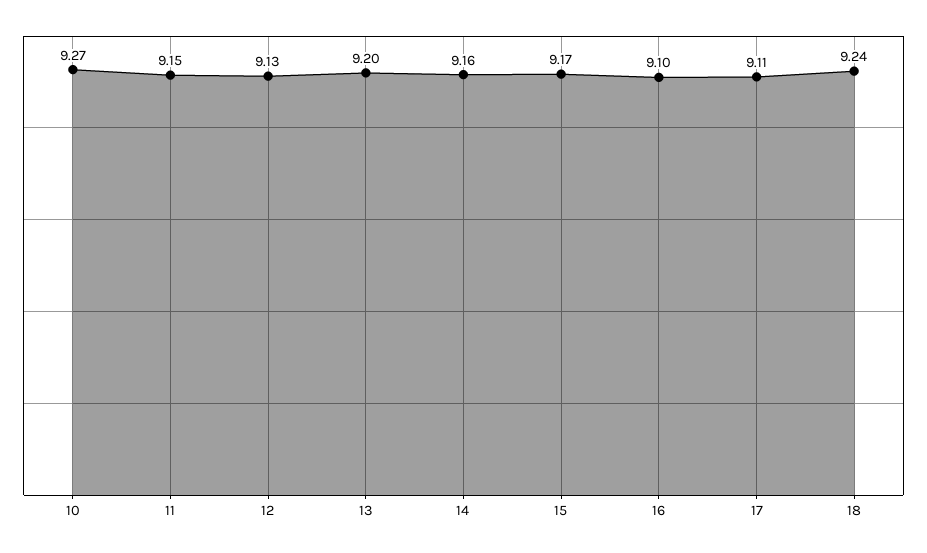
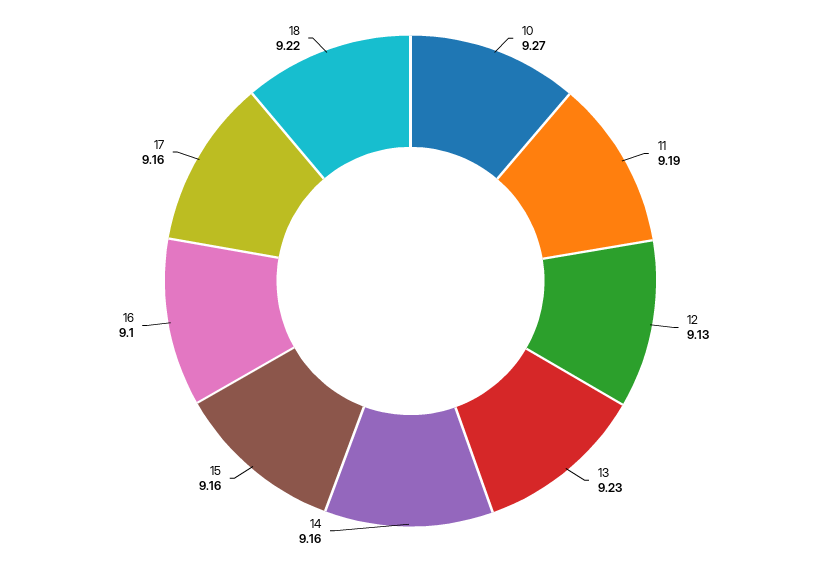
11: 9.15 -> 9.19
13: 9.2 -> 9.23
15: 9.17 -> 9.16
17: 9.11 -> 9.16
18: 9.24 -> 9.22

